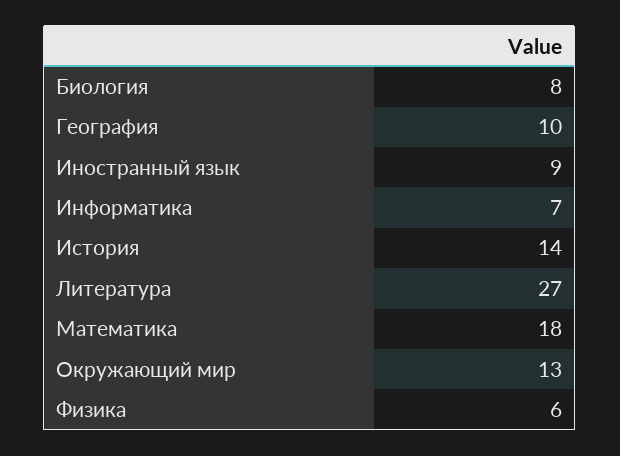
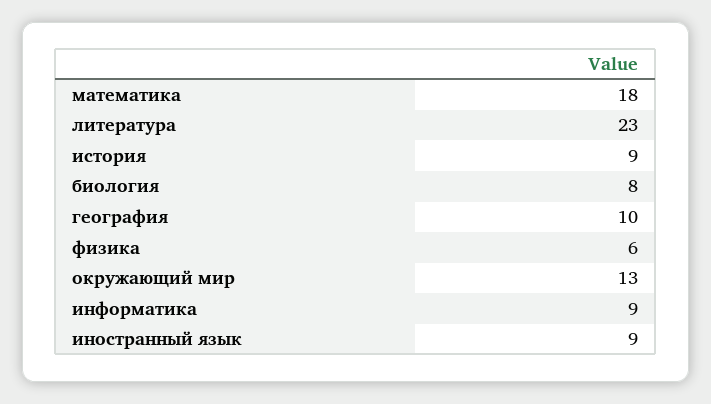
Информатика: 7 -> 9
История: 14 -> 9
Литература: 27 -> 23

